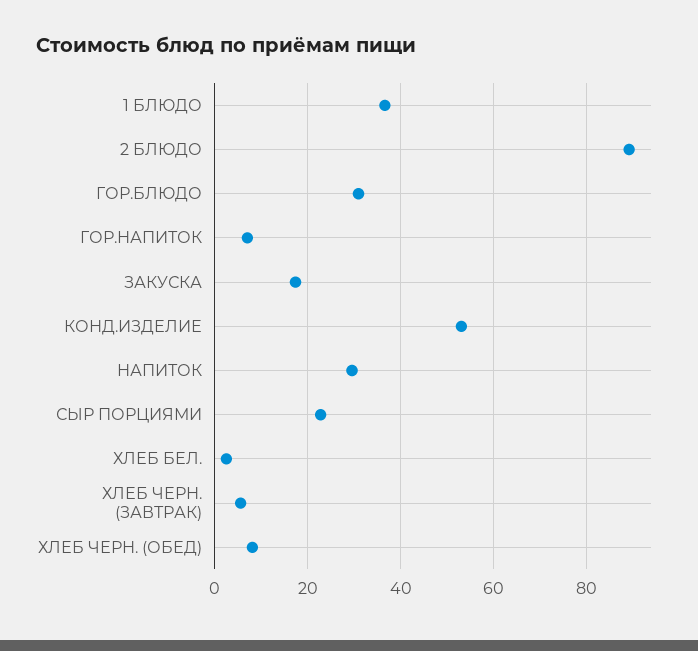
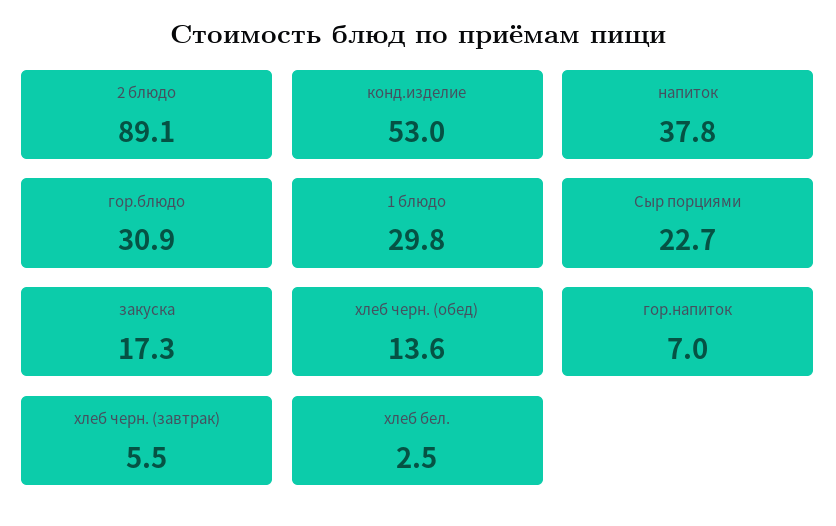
1 БЛЮДО: 36 -> 29.8
НАПИТОК: 30 -> 37.8
ХЛЕБ ЧЕРН. (ОБЕД): 8 -> 13.6

